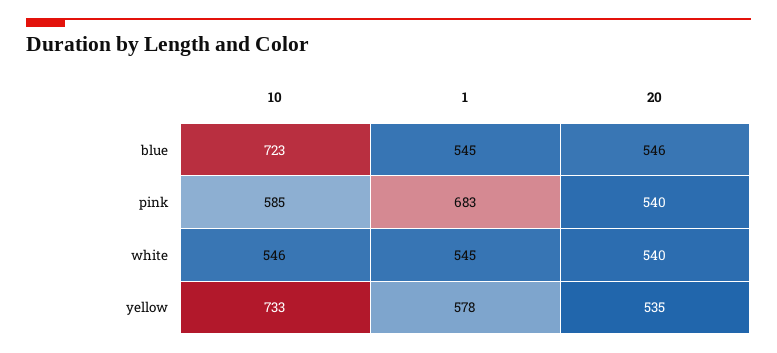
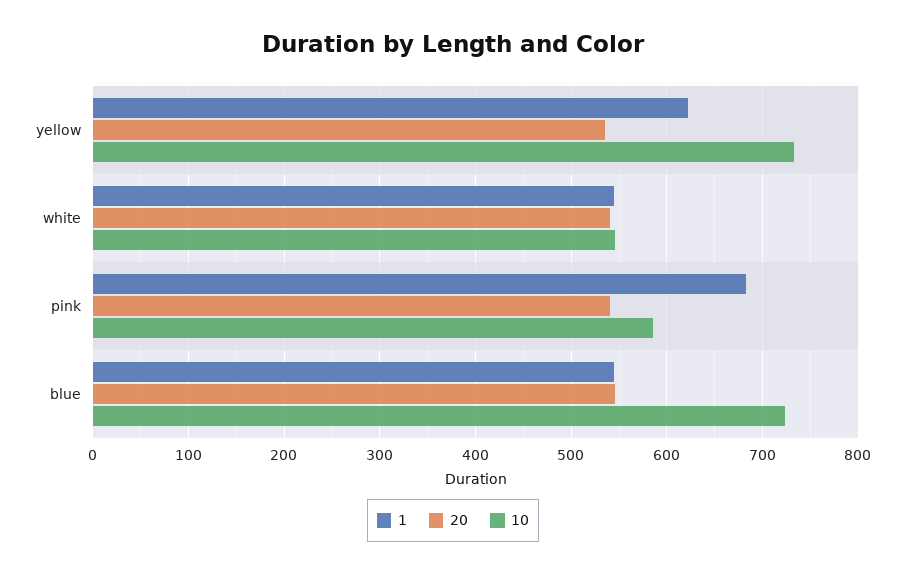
1, yellow: 578 -> 620

